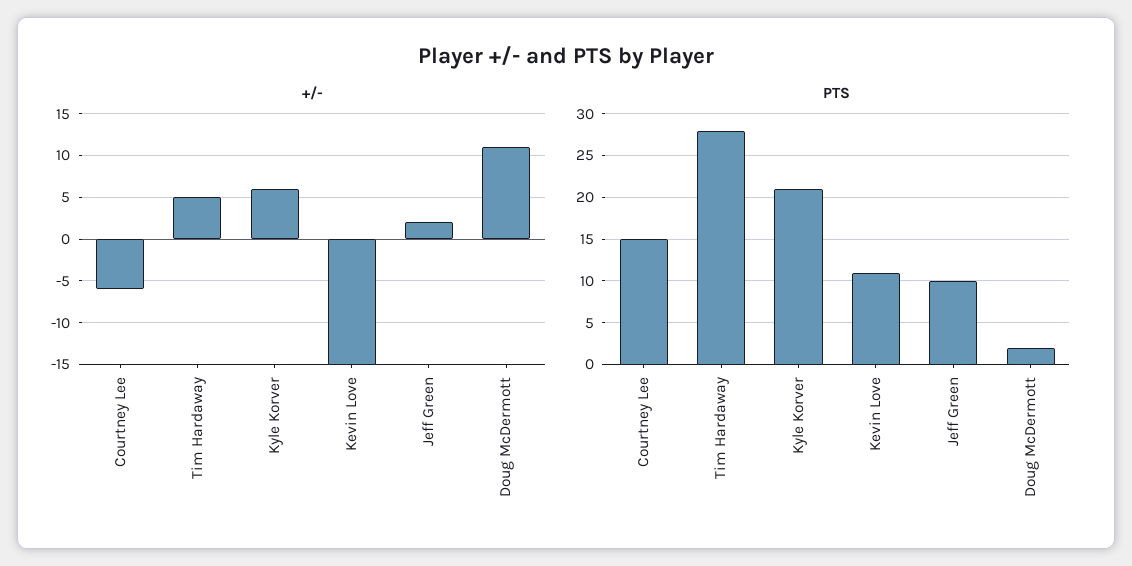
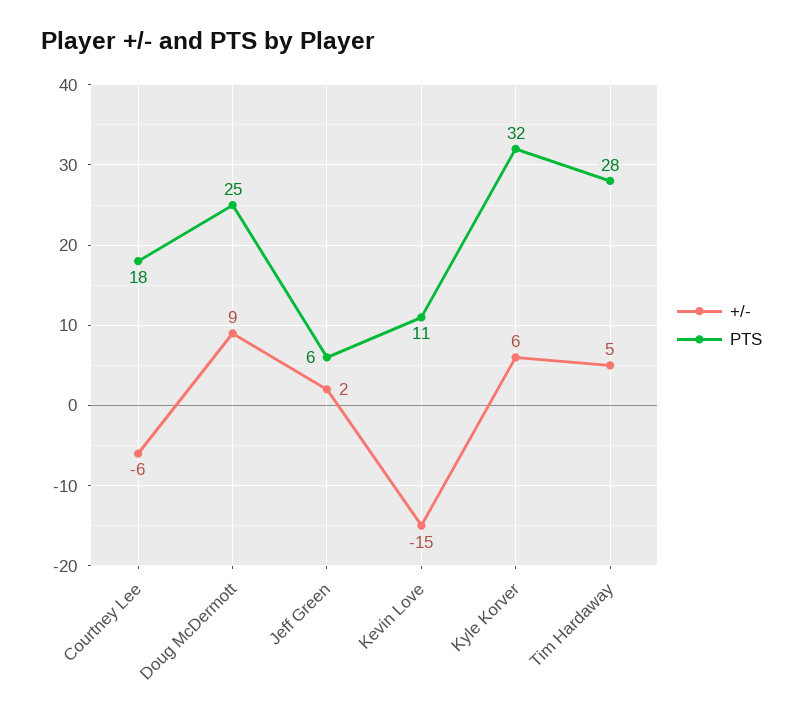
+/-, Doug McDermott: 11 -> 9
PTS, Courtney Lee: 15 -> 18
PTS, Kyle Korver: 21 -> 32
PTS, Jeff Green: 10 -> 6
PTS, Doug McDermott: 2 -> 25

